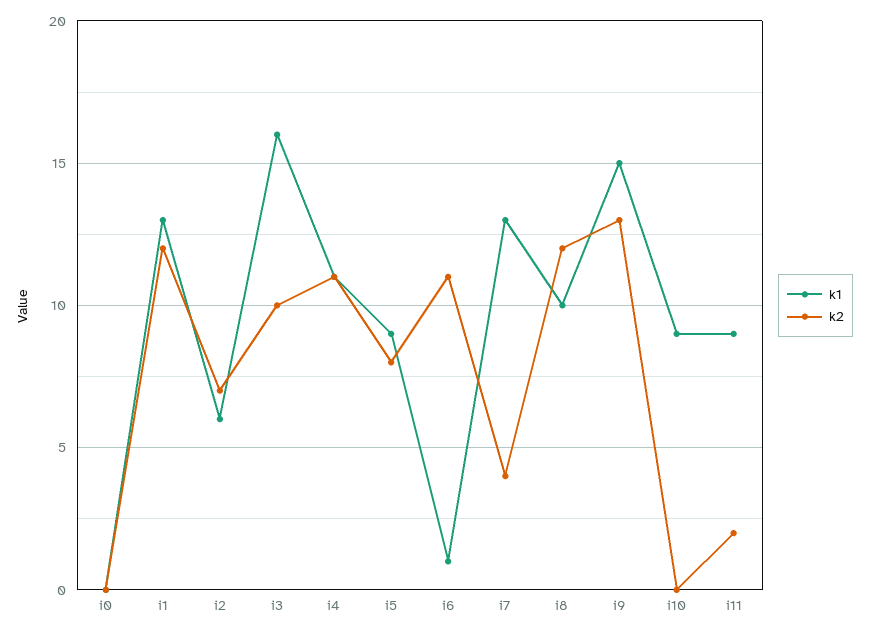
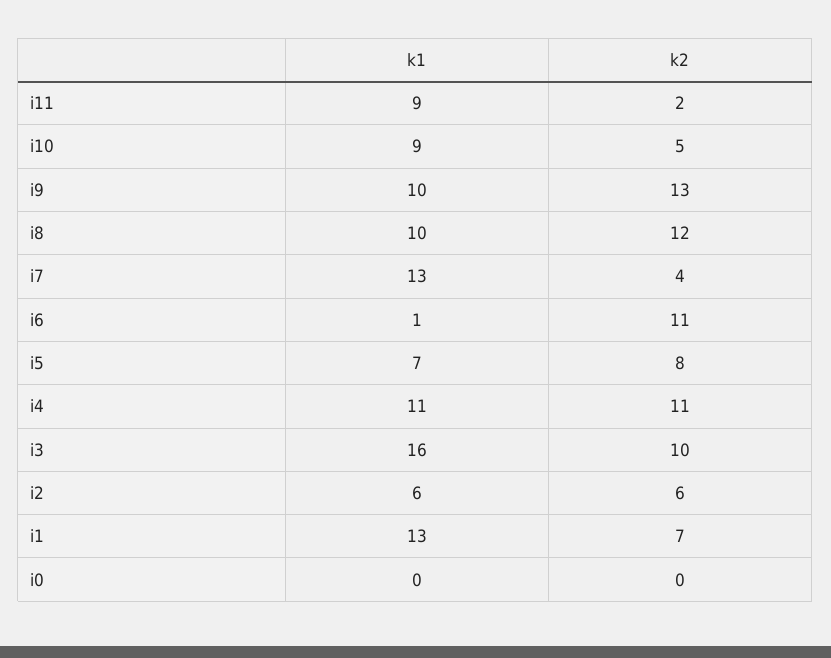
k2, i1: 12 -> 7
k2, i2: 7 -> 6
k1, i5: 9 -> 7
k1, i9: 15 -> 10
k2, i10: 0 -> 5

